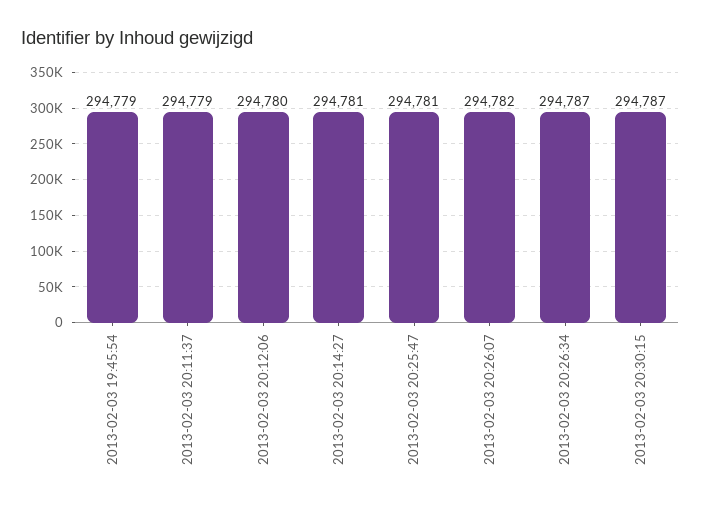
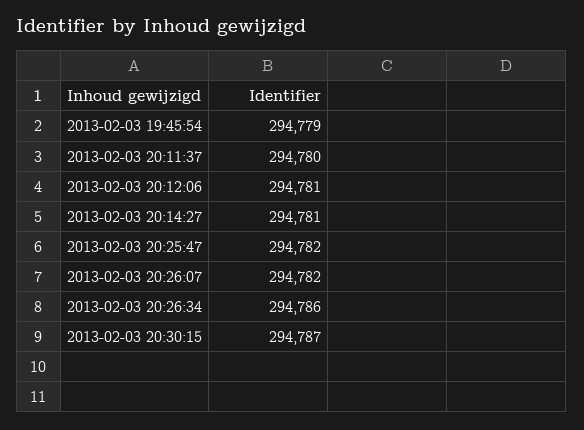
2013-02-03 20:11:37: 294779 -> 294780
2013-02-03 20:12:06: 294780 -> 294781
2013-02-03 20:25:47: 294781 -> 294782
2013-02-03 20:26:34: 294787 -> 294786

